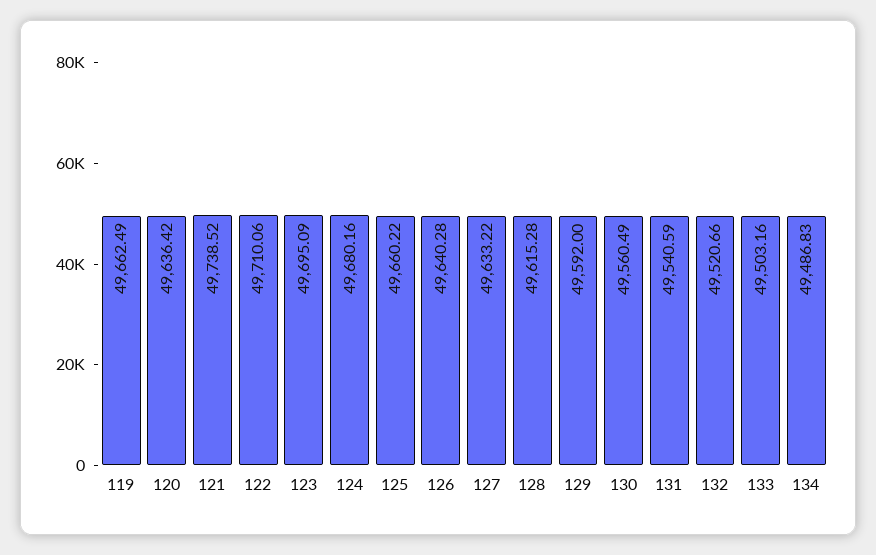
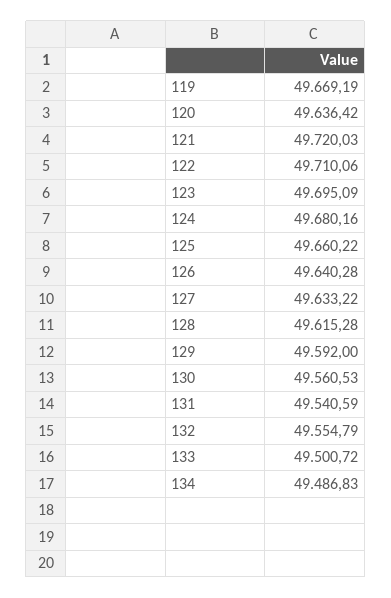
119: 49662.49 -> 49669.19
121: 49738.52 -> 49720.03
130: 49560.49 -> 49560.53
132: 49520.66 -> 49554.79
133: 49503.16 -> 49500.72

